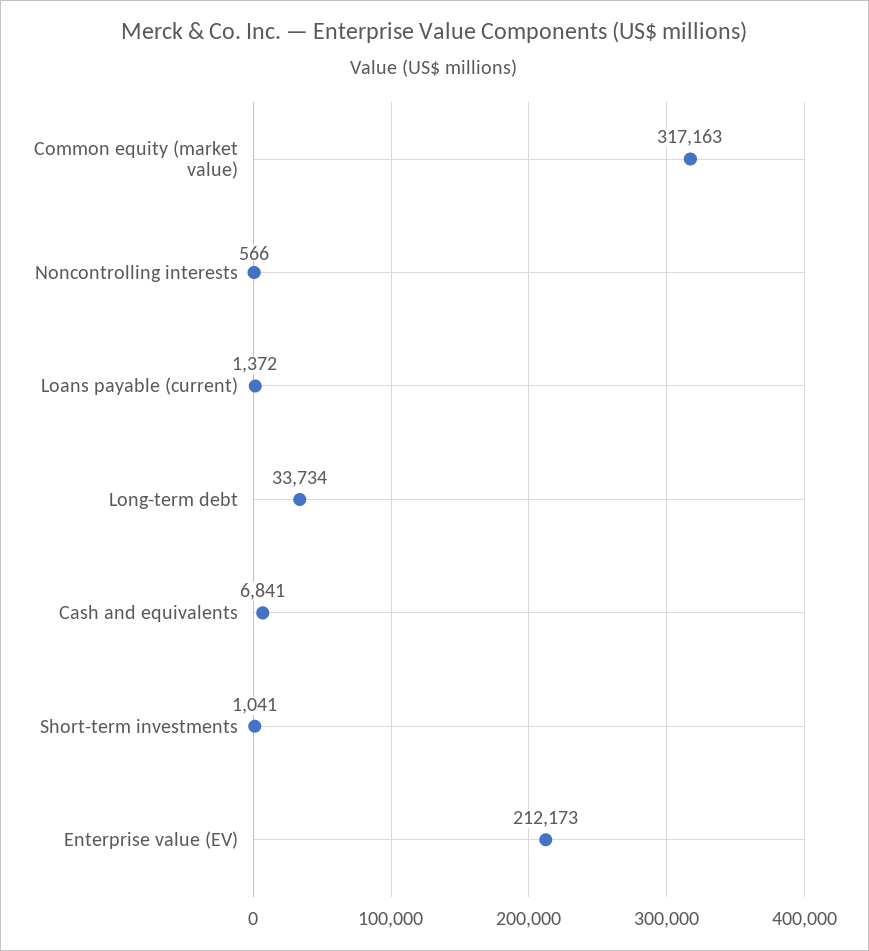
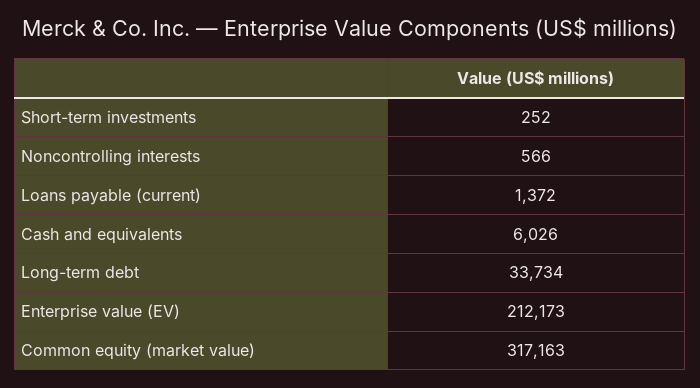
Cash and equivalents: 6841 -> 6026
Short-term investments: 1041 -> 252

